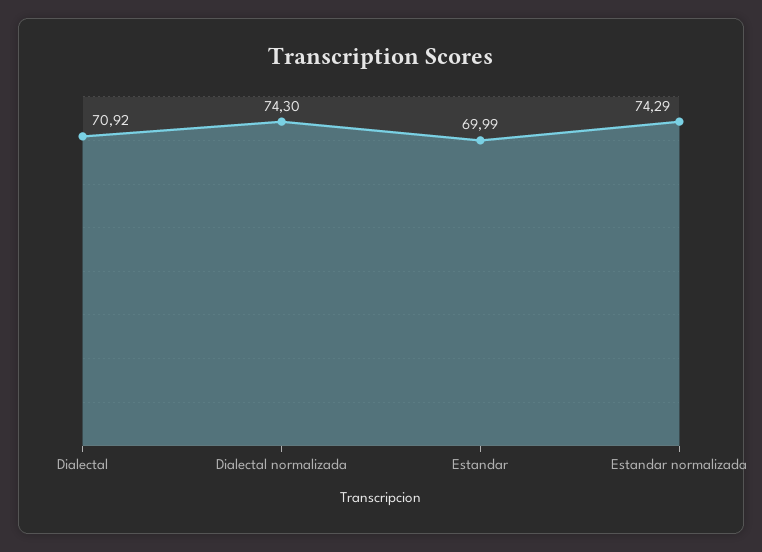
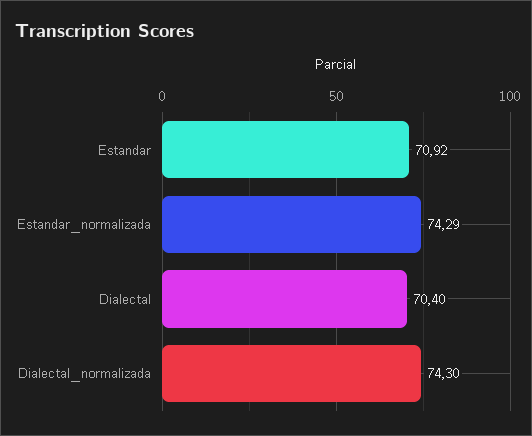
Dialectal: 70.92 -> 70.4
Estandar: 69.99 -> 70.92

